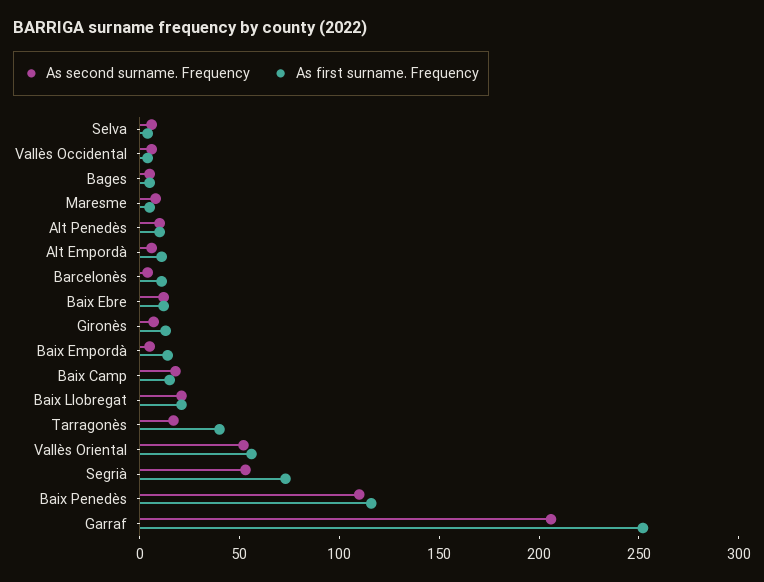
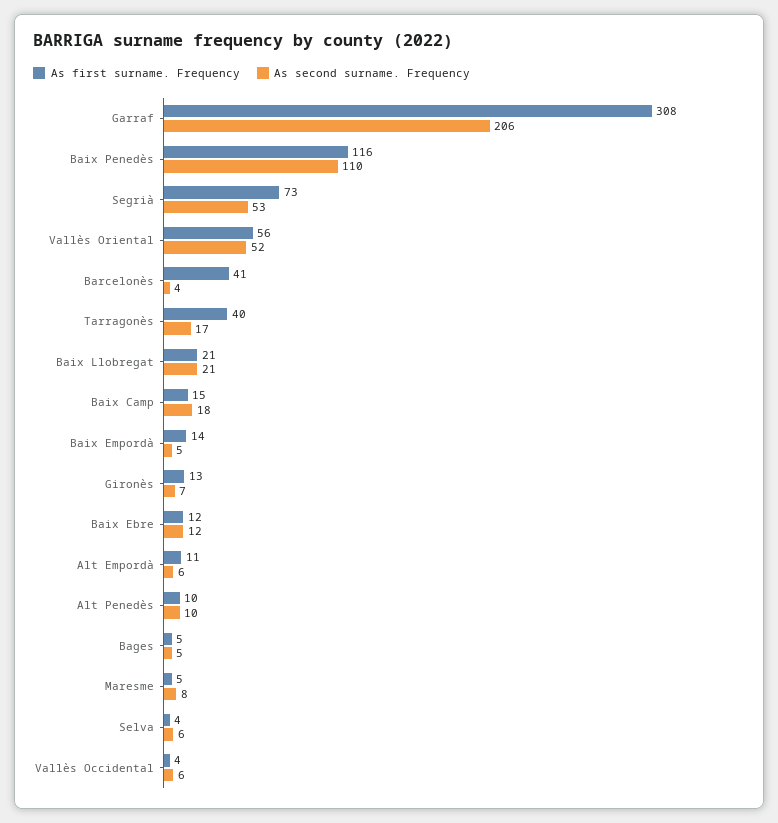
As first surname. Frequency, Barcelonès: 10 -> 41
As first surname. Frequency, Garraf: 250 -> 308

